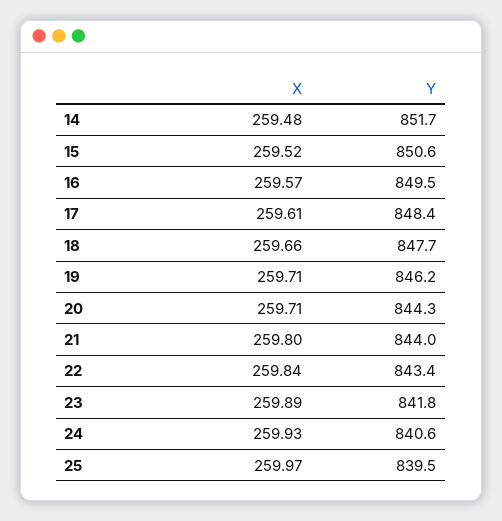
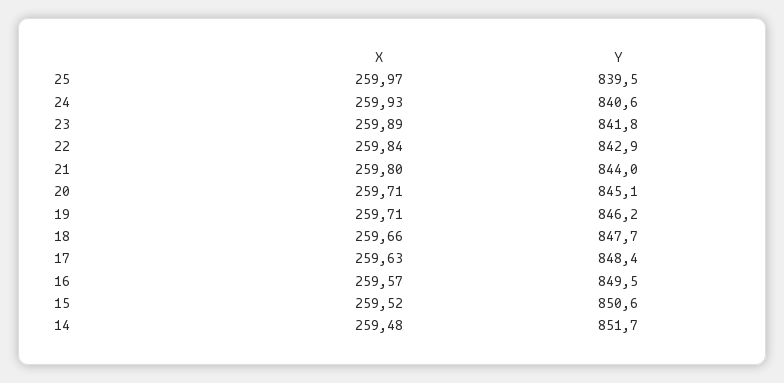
X, 17: 259.61 -> 259.63
Y, 20: 844.3 -> 845.1
Y, 22: 843.4 -> 842.9

